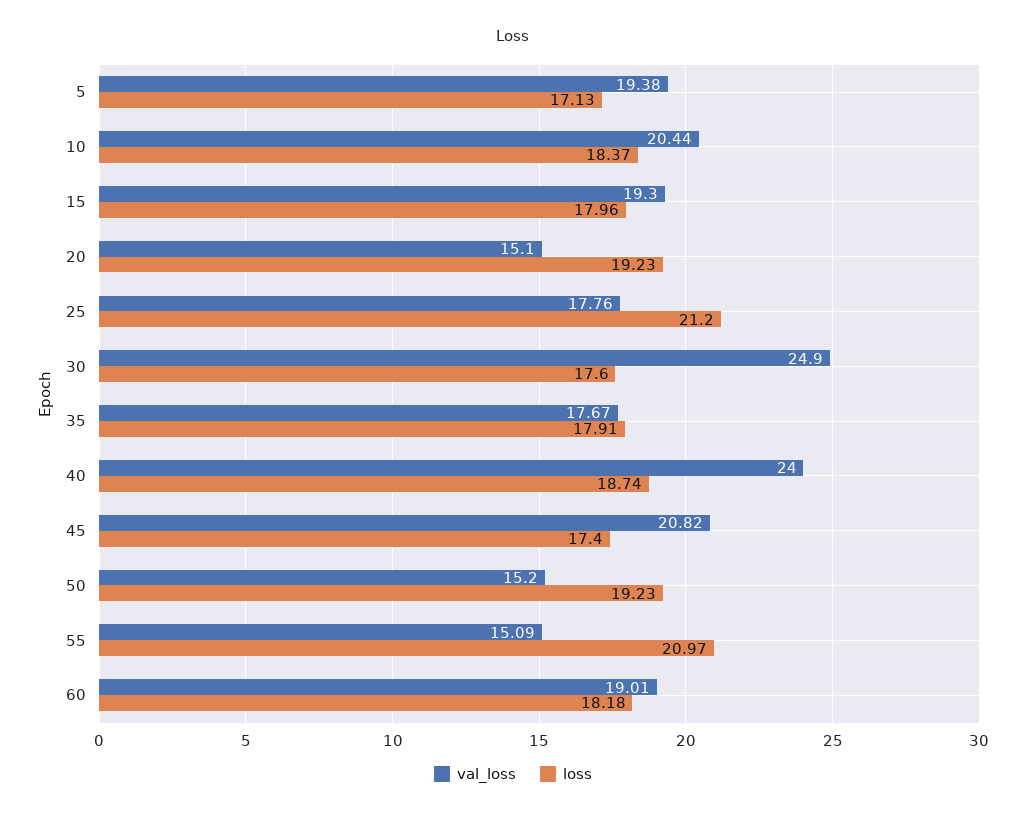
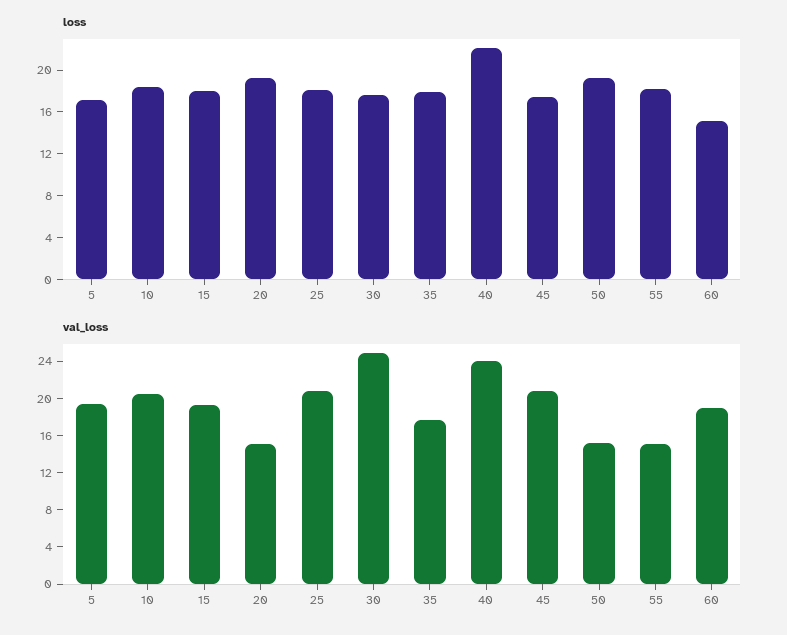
val_loss, 25: 17.76 -> 21
loss, 25: 21.2 -> 18
loss, 40: 18.74 -> 22
loss, 55: 20.97 -> 18
loss, 60: 18.18 -> 15

